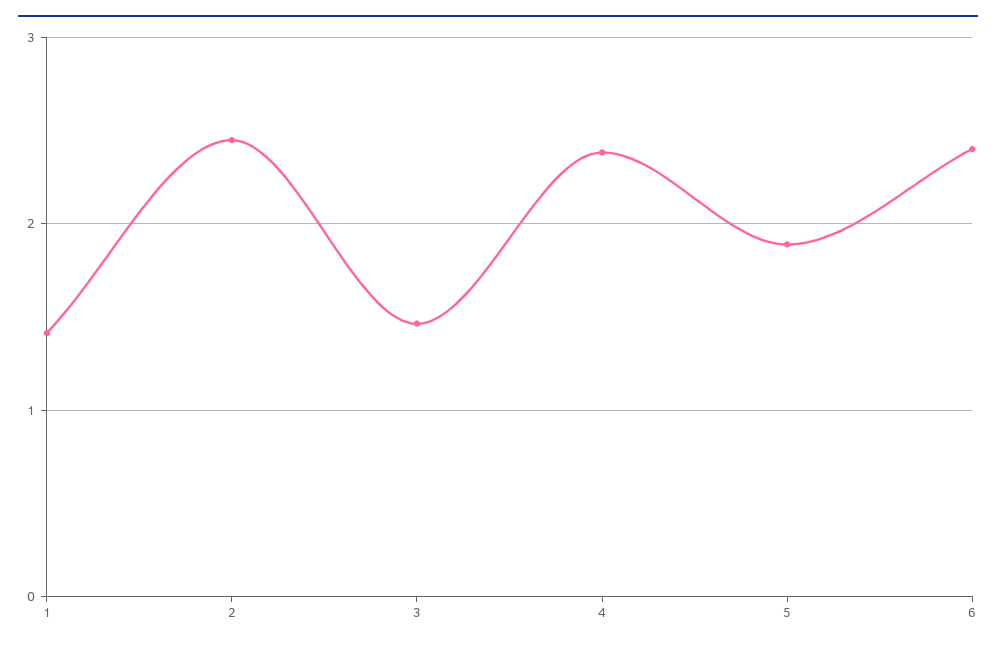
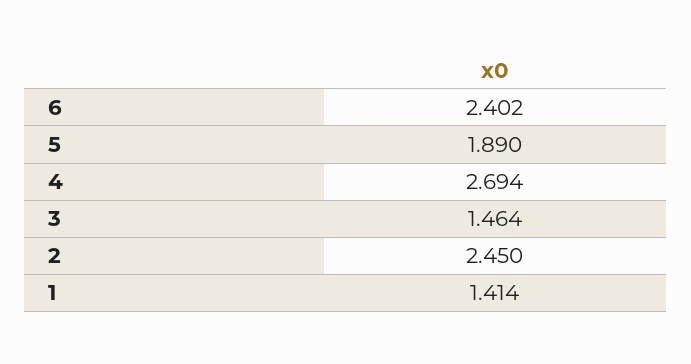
4: 2.4 -> 2.694

